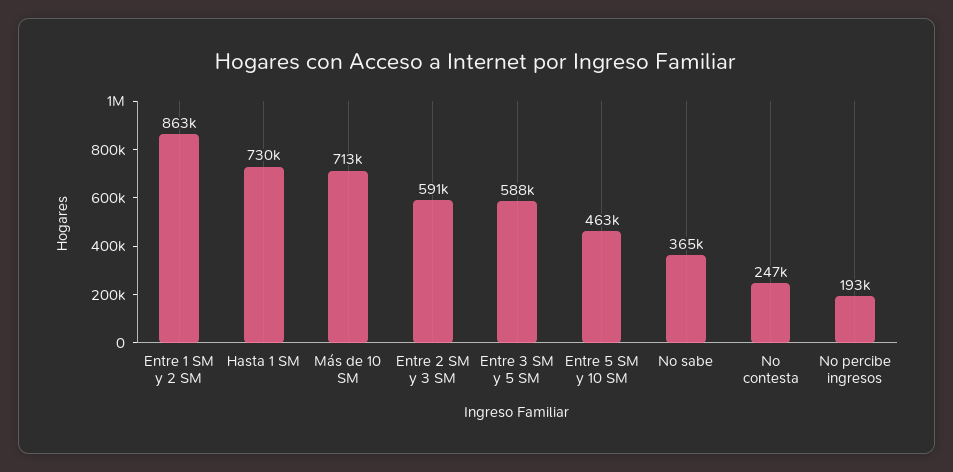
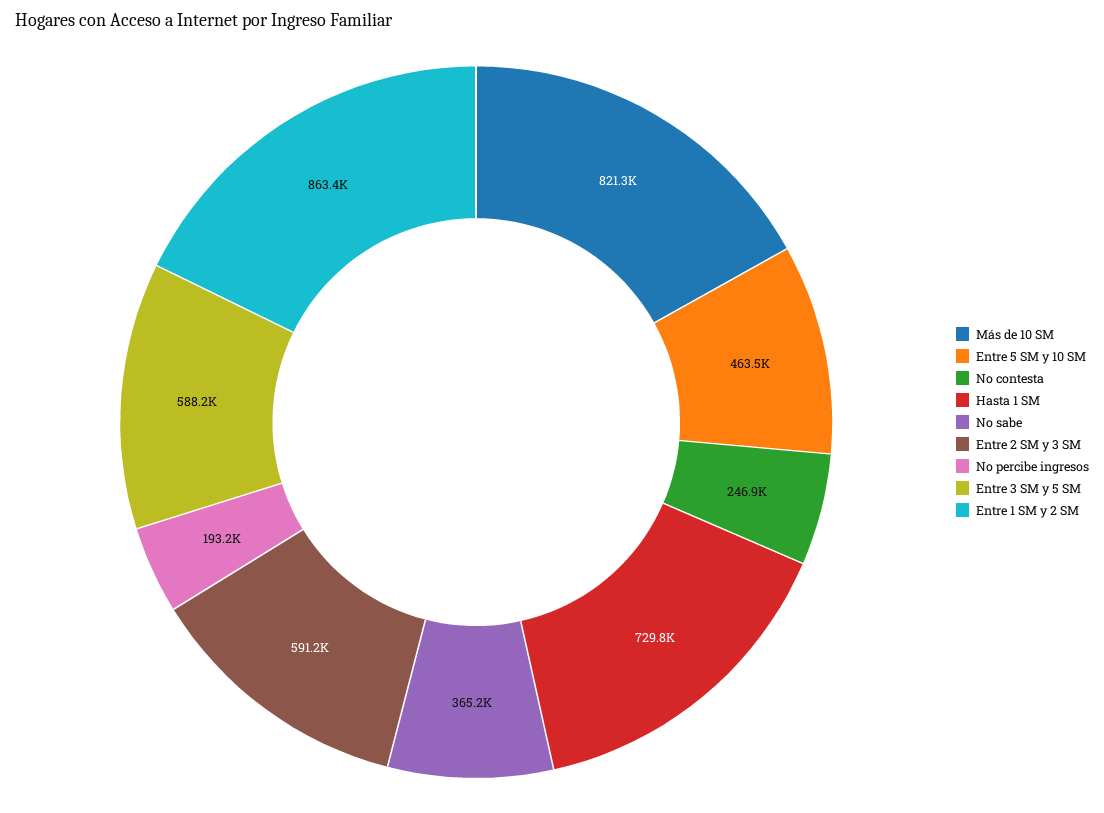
Más de 10 SM: 713000 -> 821300

